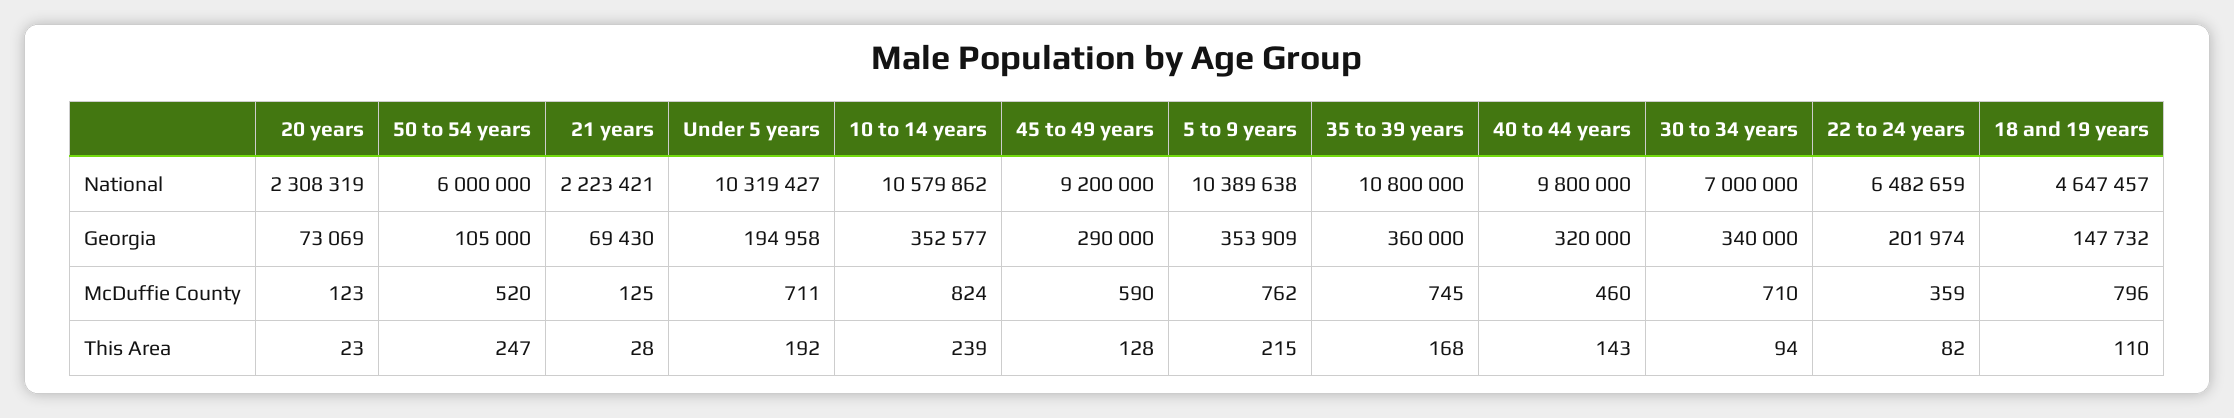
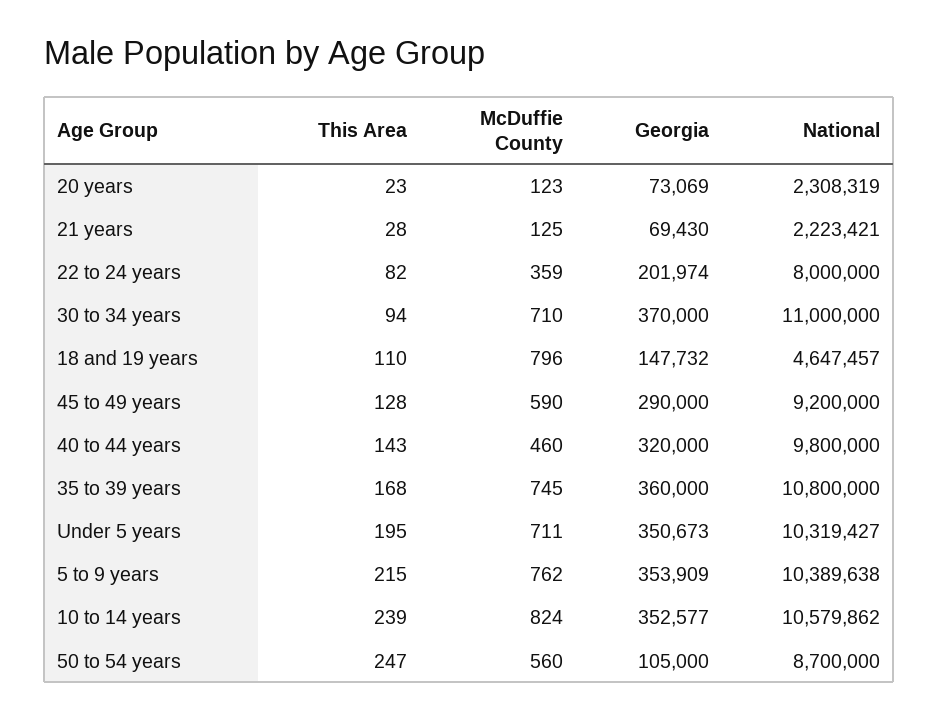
50 to 54 years, National: 6000000 -> 8700000
30 to 34 years, National: 7000000 -> 11000000
22 to 24 years, National: 6482659 -> 8000000
Under 5 years, Georgia: 194958 -> 350673
30 to 34 years, Georgia: 340000 -> 370000
50 to 54 years, McDuffie County: 520 -> 560
Under 5 years, This Area: 192 -> 195

